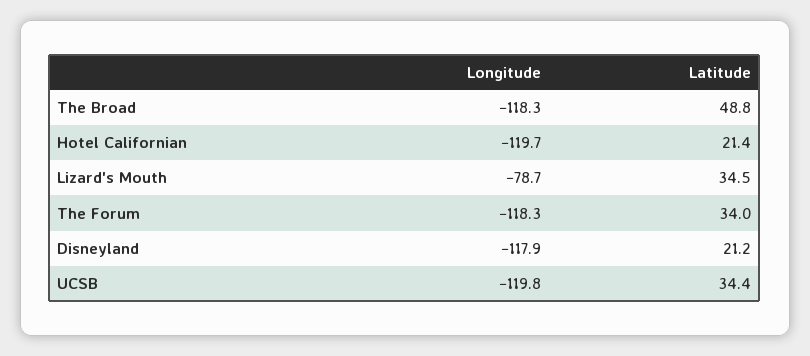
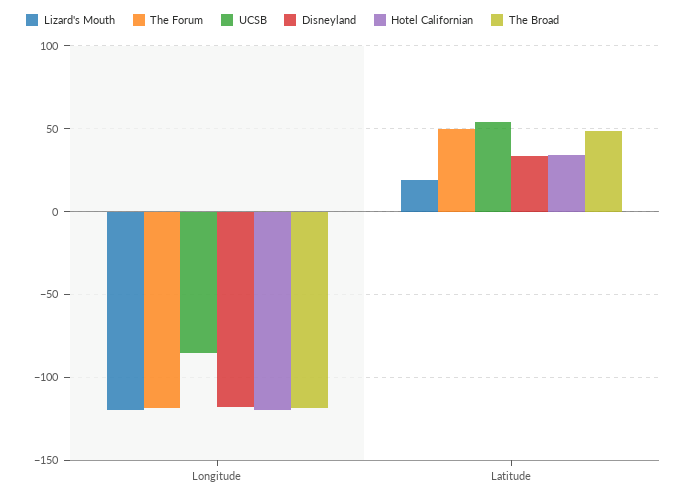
Hotel Californian, Latitude: 21.4 -> 35
Lizard's Mouth, Longitude: -78.7 -> -120
Lizard's Mouth, Latitude: 34.5 -> 20
The Forum, Latitude: 34 -> 50
Disneyland, Latitude: 21.2 -> 35
UCSB, Longitude: -119.8 -> -85
UCSB, Latitude: 34.4 -> 55

